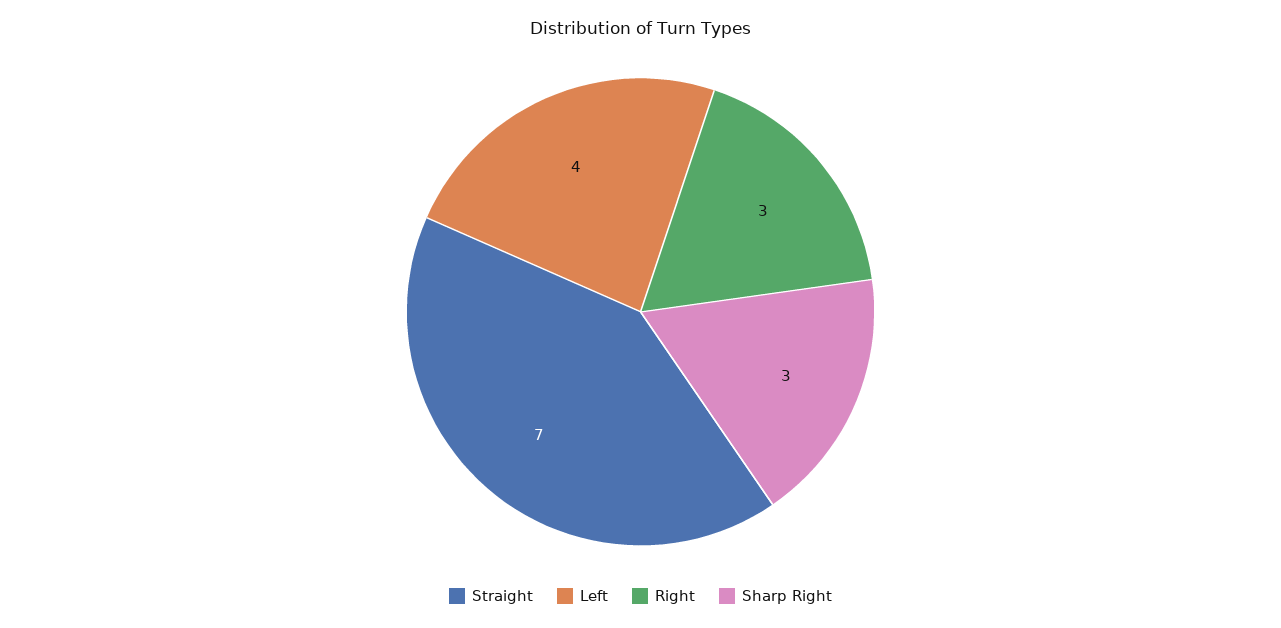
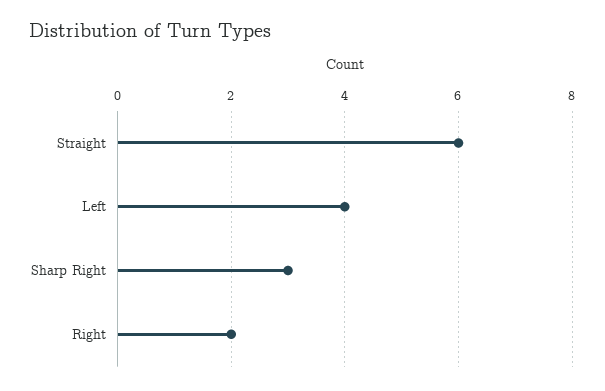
Straight: 7 -> 6
Right: 3 -> 2

